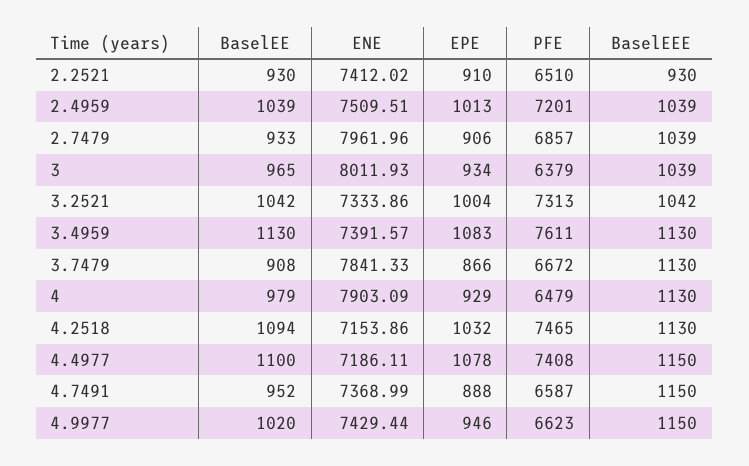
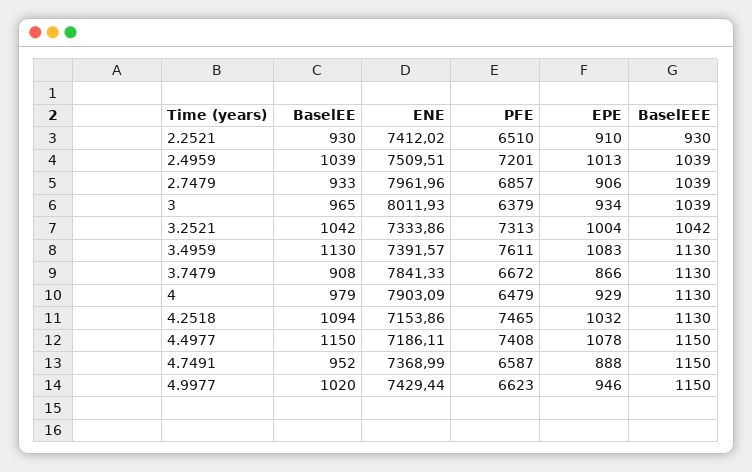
BaselEE, 4.4977: 1100 -> 1150

